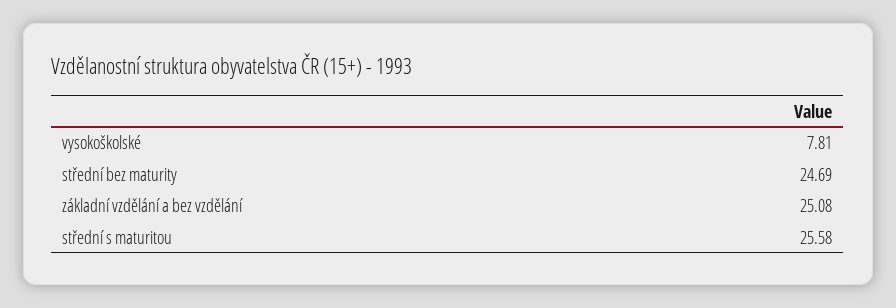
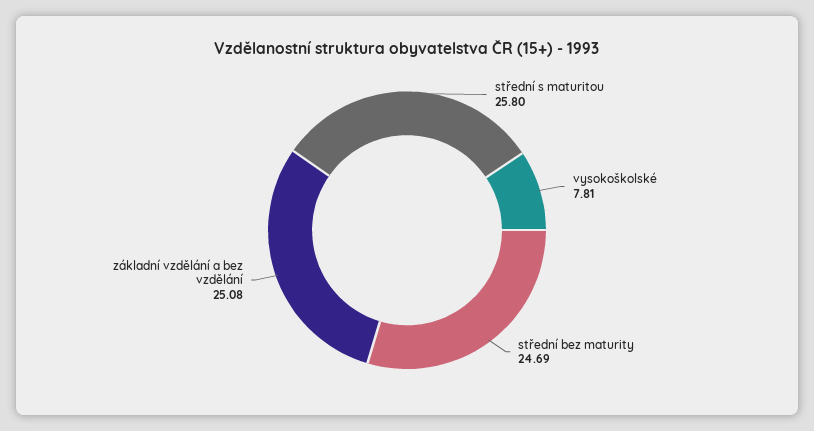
střední s maturitou: 25.58 -> 25.8

